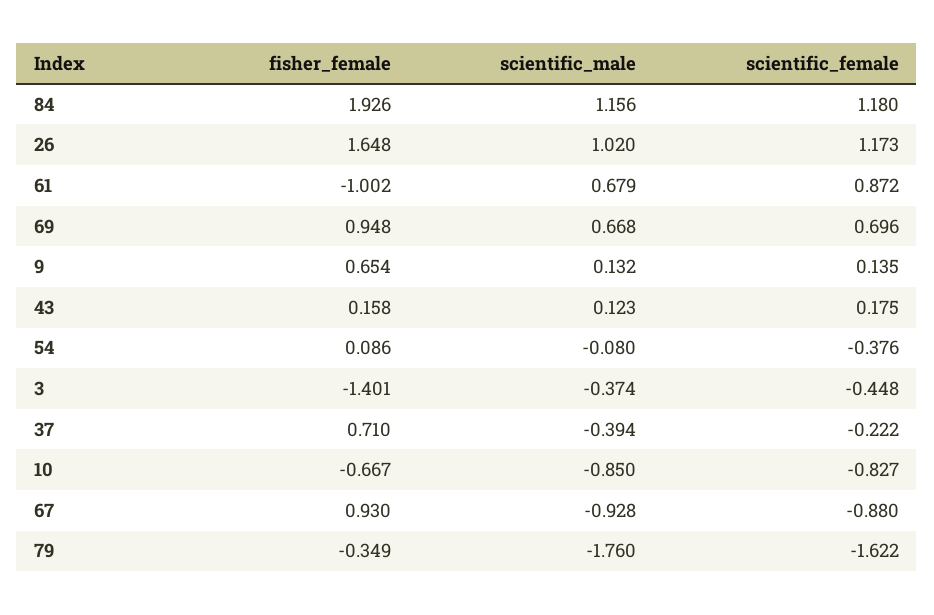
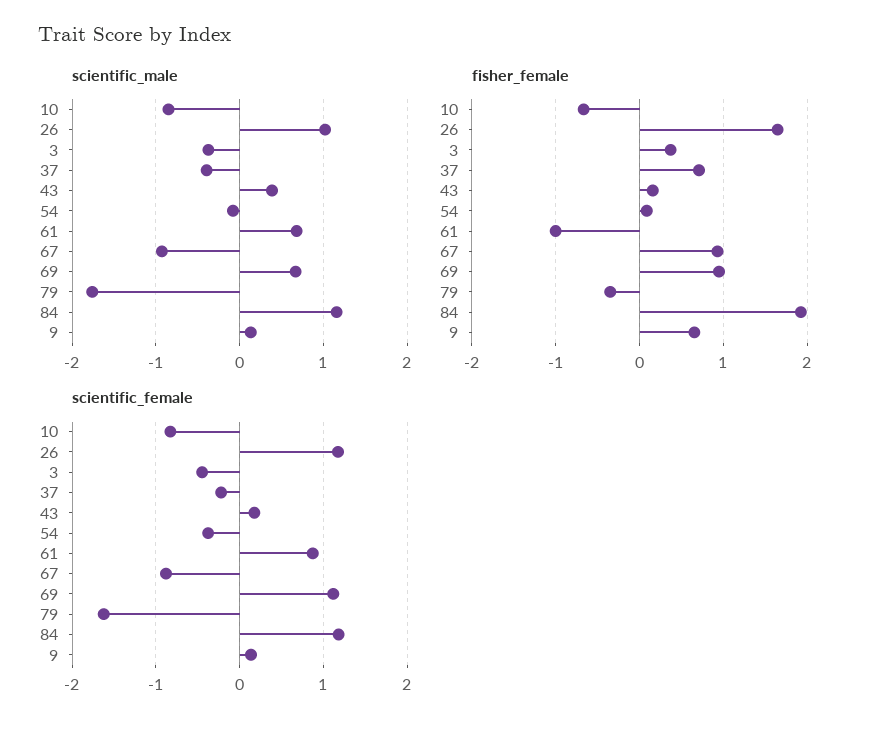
scientific_female, 69: 0.696 -> 1.1
scientific_male, 43: 0.123 -> 0.4
fisher_female, 3: -1.401 -> 0.4

